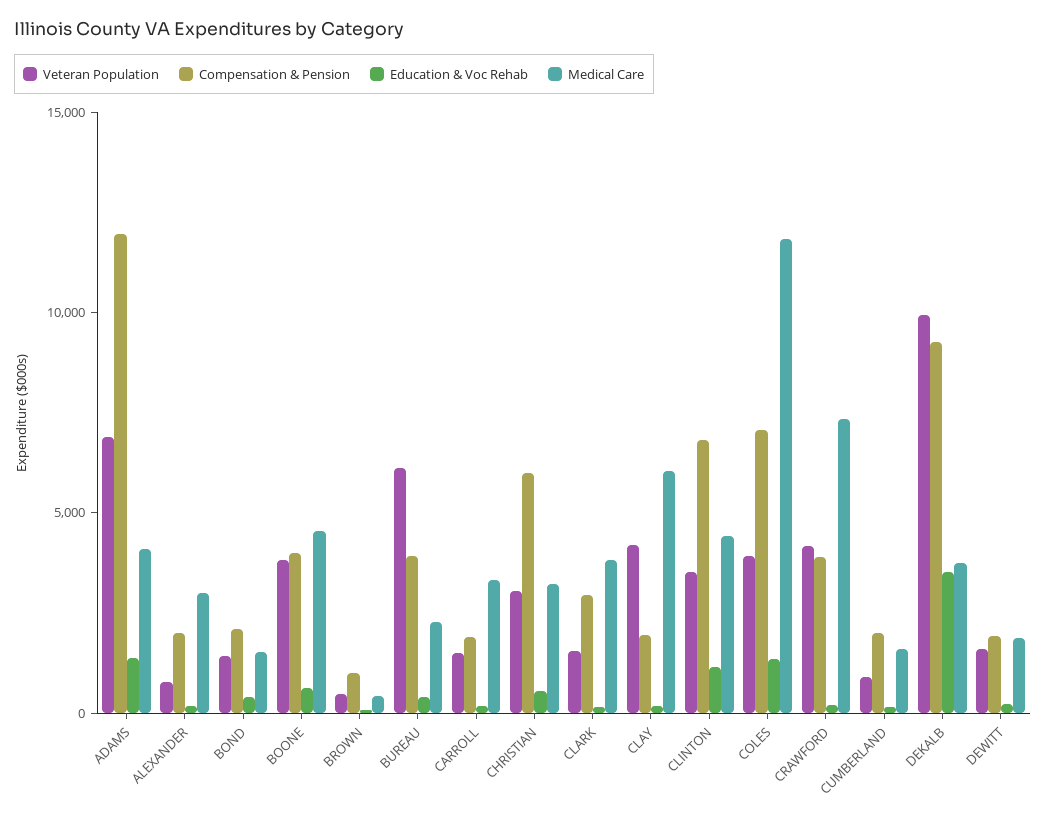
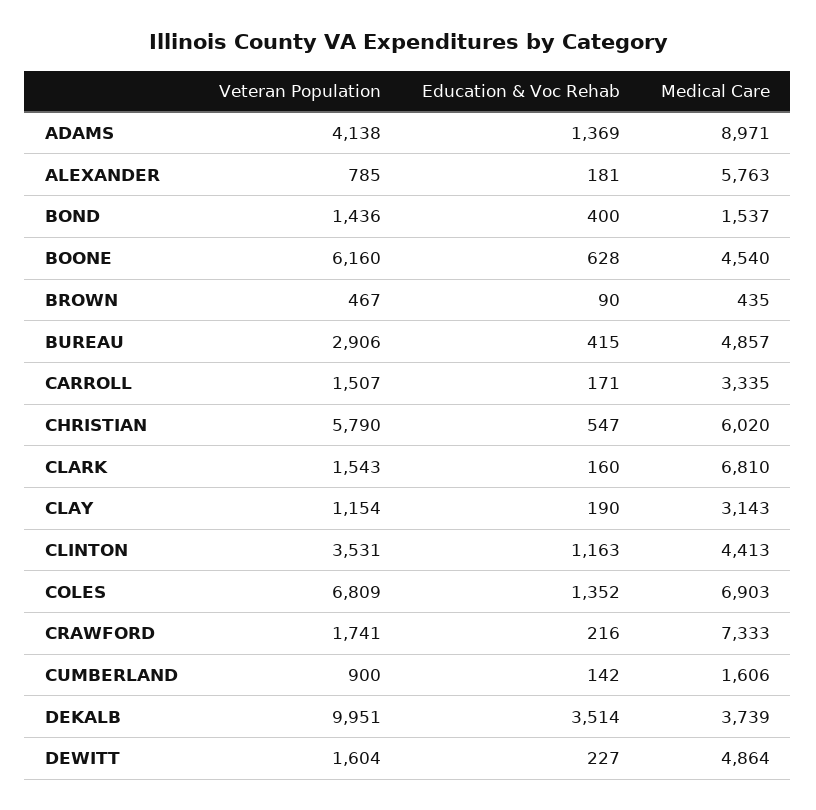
Veteran Population, ADAMS: 7000 -> 4138
Compensation & Pension, ADAMS: 12000 -> none
Medical Care, ADAMS: 4000 -> 8971
Compensation & Pension, ALEXANDER: 2000 -> none
Medical Care, ALEXANDER: 3000 -> 5763
Compensation & Pension, BOND: 2000 -> none
Veteran Population, BOONE: 4000 -> 6160
Compensation & Pension, BOONE: 4000 -> none
Compensation & Pension, BROWN: 1000 -> none
Veteran Population, BUREAU: 6000 -> 2906
Compensation & Pension, BUREAU: 4000 -> none
Medical Care, BUREAU: 2000 -> 4857
Compensation & Pension, CARROLL: 2000 -> none
Veteran Population, CHRISTIAN: 3000 -> 5790
Compensation & Pension, CHRISTIAN: 6000 -> none
Medical Care, CHRISTIAN: 3000 -> 6020
Compensation & Pension, CLARK: 3000 -> none
Medical Care, CLARK: 4000 -> 6810
Veteran Population, CLAY: 4000 -> 1154
Compensation & Pension, CLAY: 2000 -> none
Medical Care, CLAY: 6000 -> 3143
Compensation & Pension, CLINTON: 7000 -> none
Veteran Population, COLES: 4000 -> 6809
Compensation & Pension, COLES: 7000 -> none
Medical Care, COLES: 12000 -> 6903
Veteran Population, CRAWFORD: 4000 -> 1741
Compensation & Pension, CRAWFORD: 4000 -> none
Compensation & Pension, CUMBERLAND: 2000 -> none
Compensation & Pension, DEKALB: 9000 -> none
Compensation & Pension, DEWITT: 2000 -> none
Medical Care, DEWITT: 2000 -> 4864

